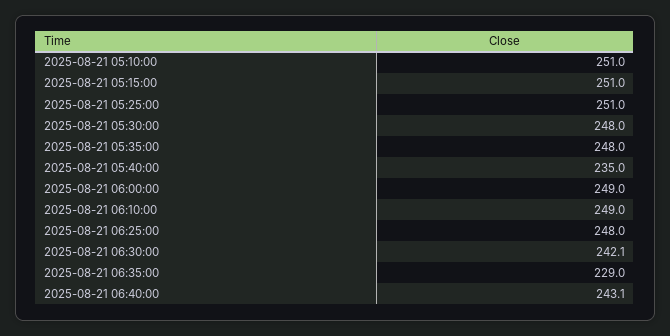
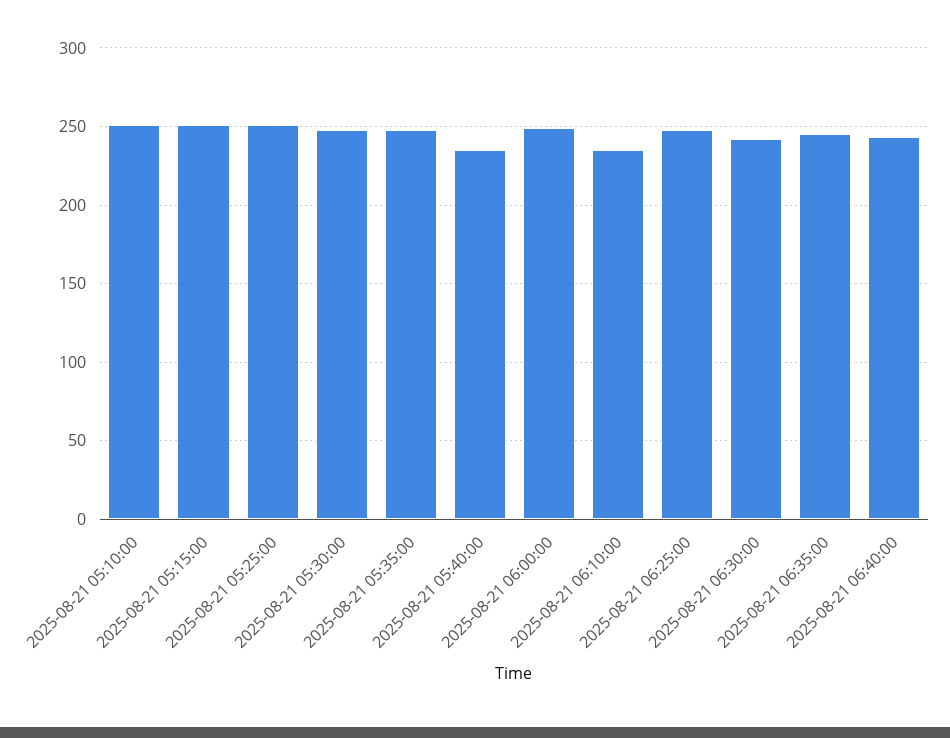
2025-08-21 06:10:00: 249 -> 235
2025-08-21 06:35:00: 229 -> 245

